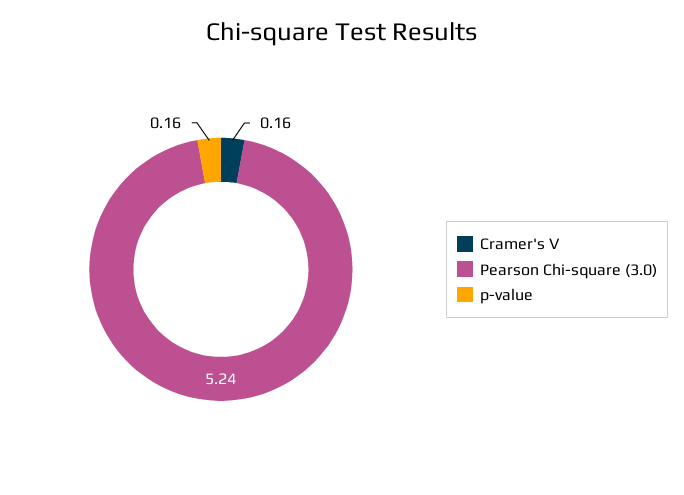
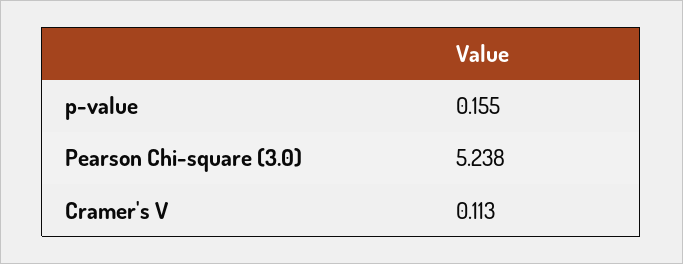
Cramer's V: 0.16 -> 0.113

